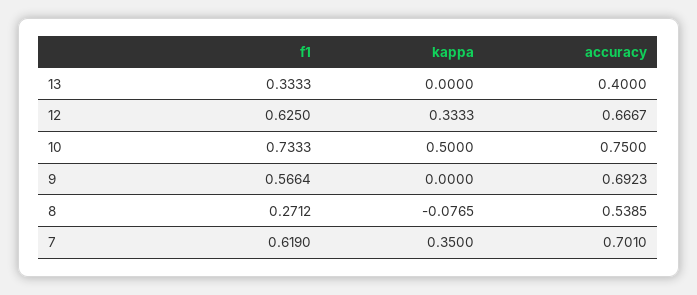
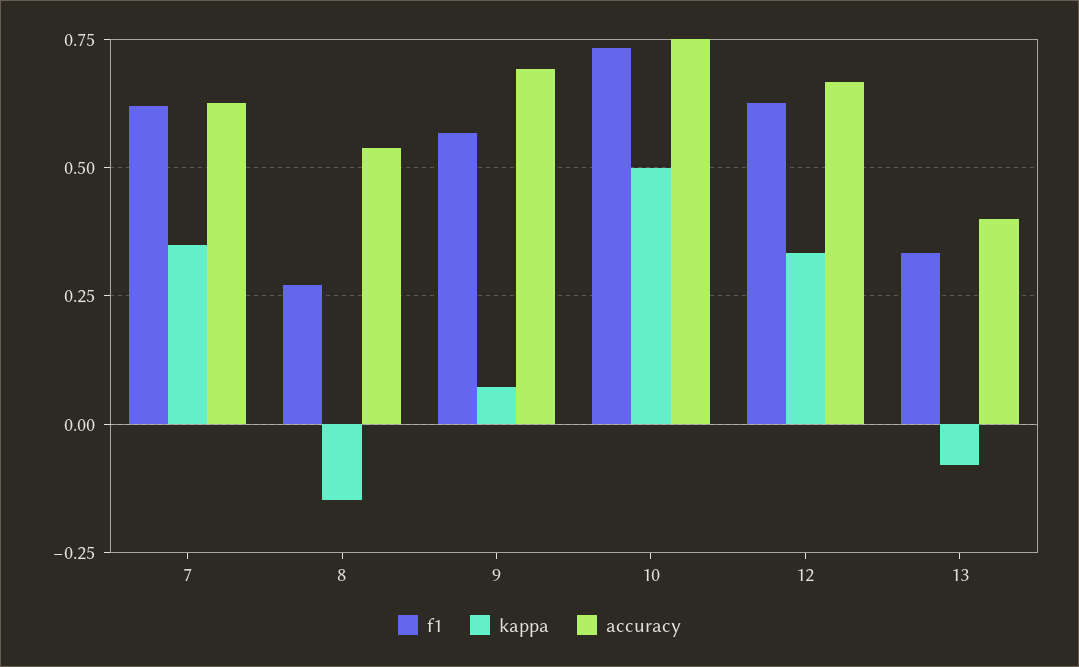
kappa, 13: 0 -> -0.075
kappa, 9: 0 -> 0.075
kappa, 8: -0.0765 -> -0.15
accuracy, 7: 0.701 -> 0.625

